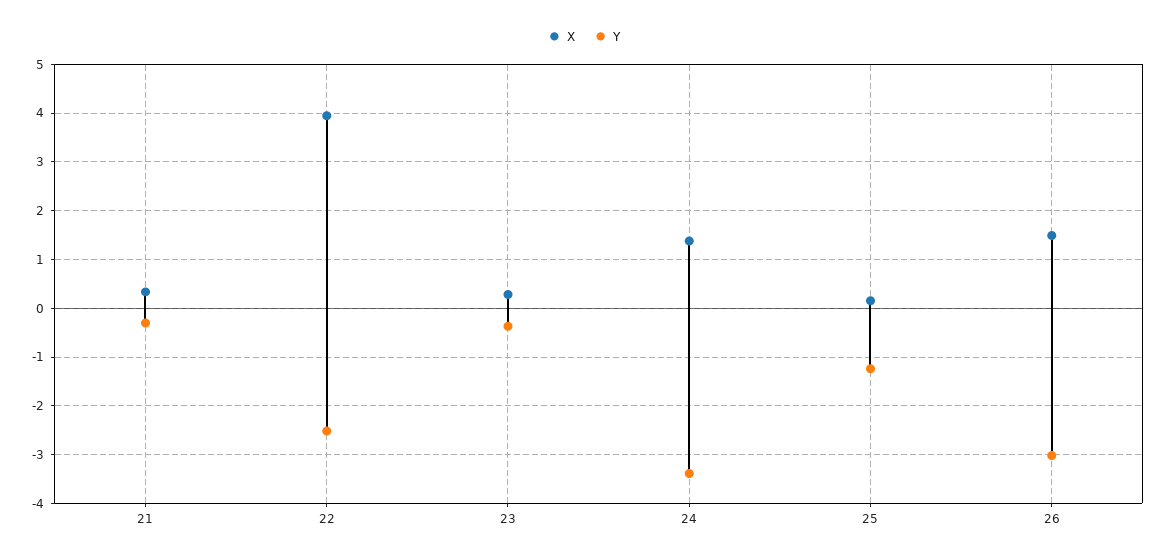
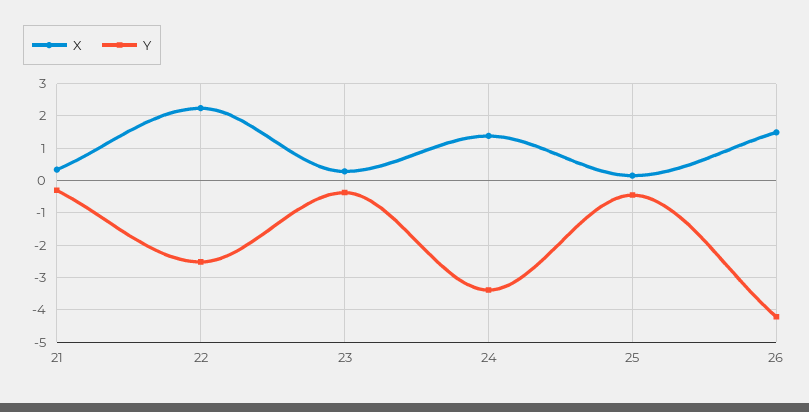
X, 22: 4 -> 2.2
Y, 25: -1.2 -> -0.4
Y, 26: -3 -> -4.2

